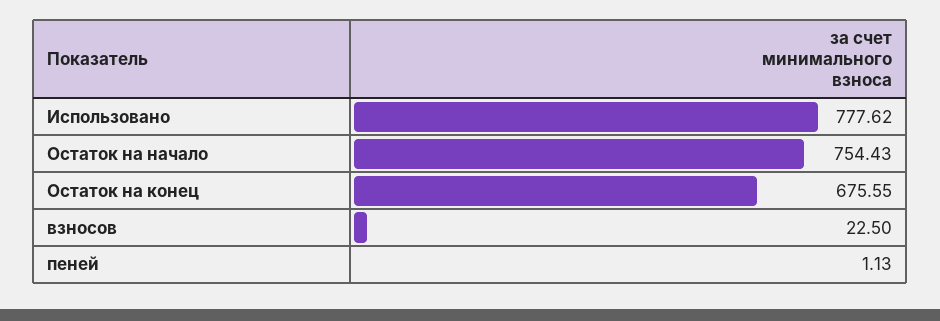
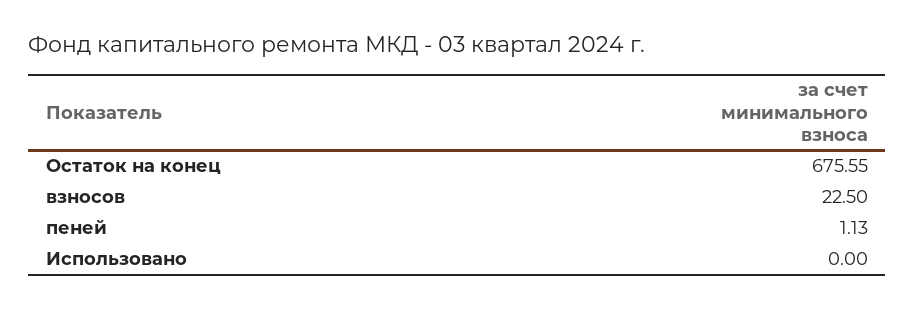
Использовано: 777.62 -> 0
Остаток на начало: 754.43 -> none

